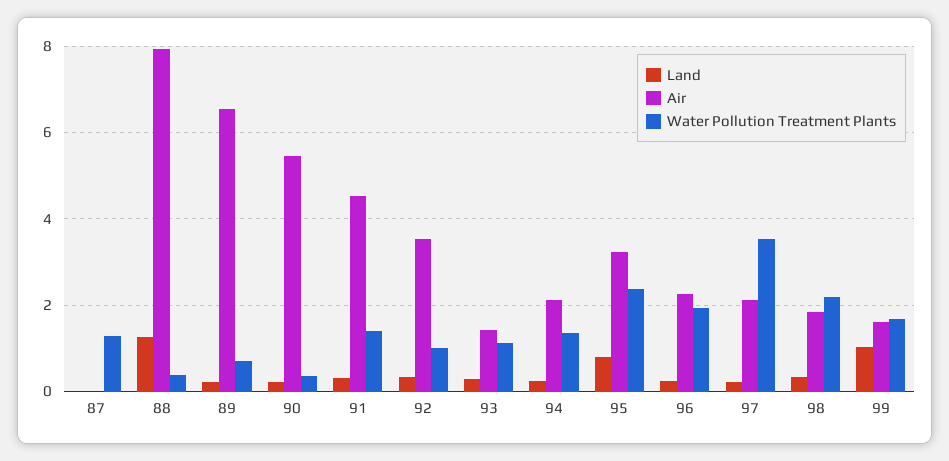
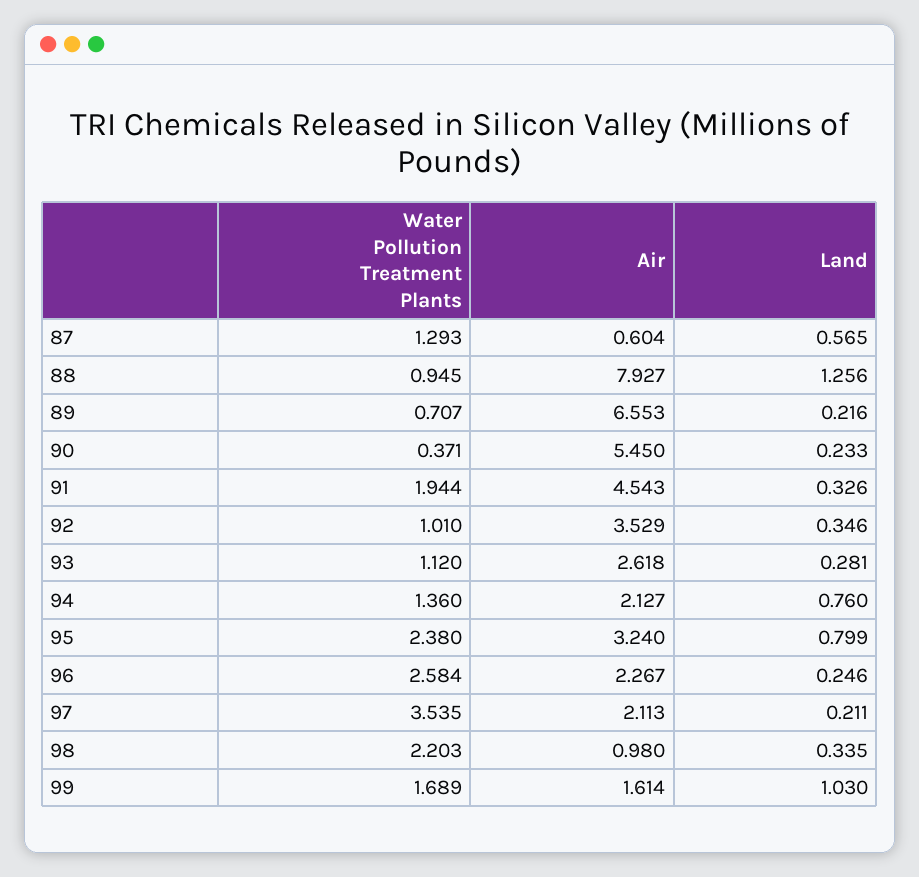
Land, 87: 0 -> 0.565
Air, 87: 0 -> 0.604
Water Pollution Treatment Plants, 88: 0.4 -> 0.945
Water Pollution Treatment Plants, 91: 1.4 -> 1.944
Air, 93: 1.4 -> 2.618
Land, 94: 0.2 -> 0.76
Water Pollution Treatment Plants, 96: 2 -> 2.584
Air, 98: 1.8 -> 0.98

